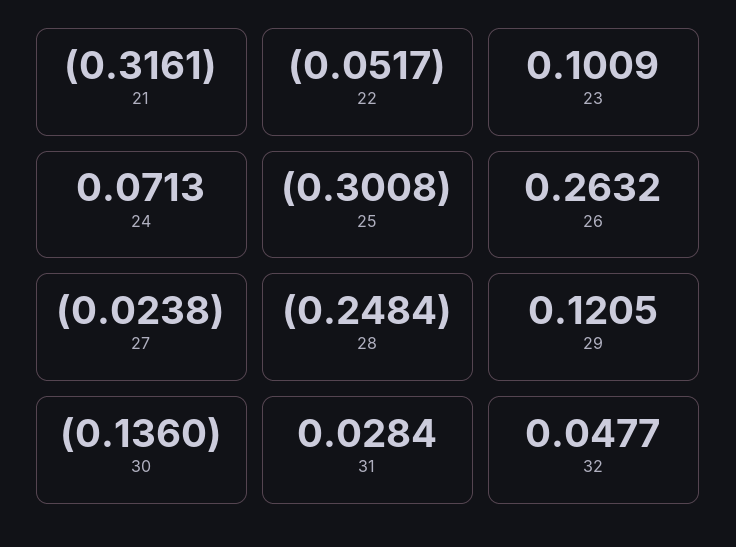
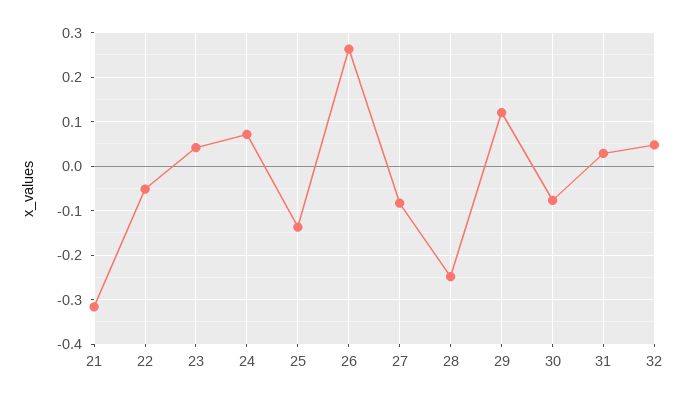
23: 0.1009 -> 0.04
25: -0.3008 -> -0.14
27: -0.0238 -> -0.08
30: -0.136 -> -0.08

